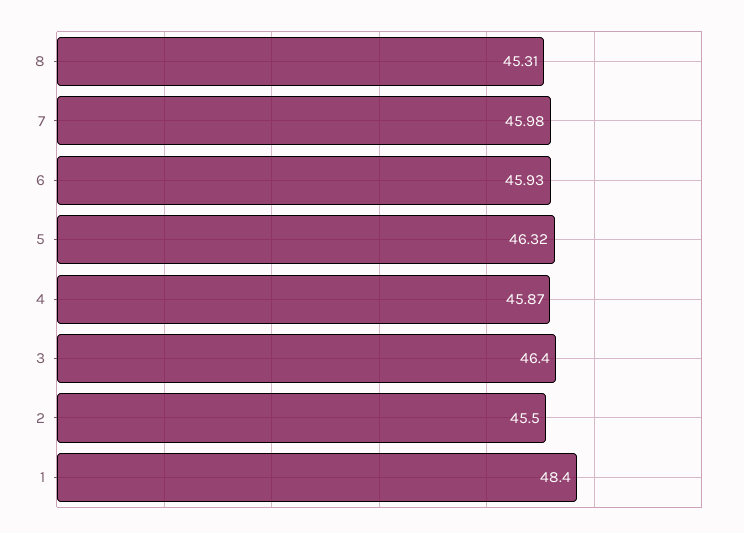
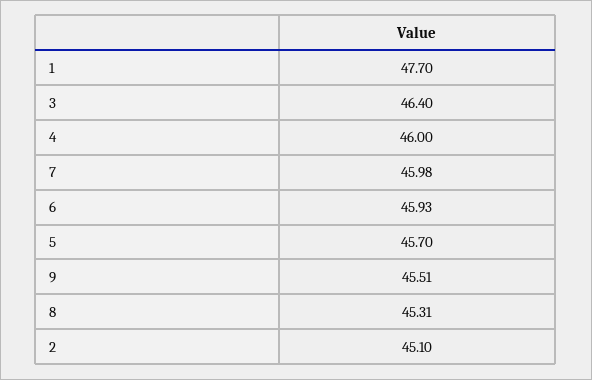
5: 46.32 -> 45.7
4: 45.87 -> 46
2: 45.5 -> 45.1
1: 48.4 -> 47.7
9: none -> 45.51

